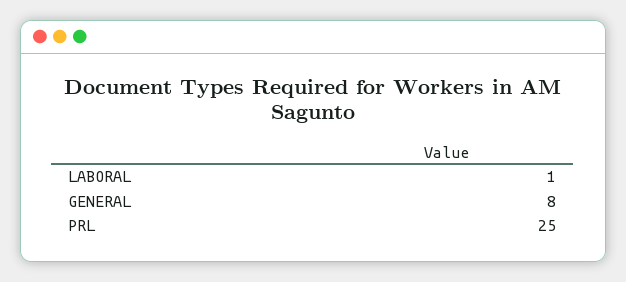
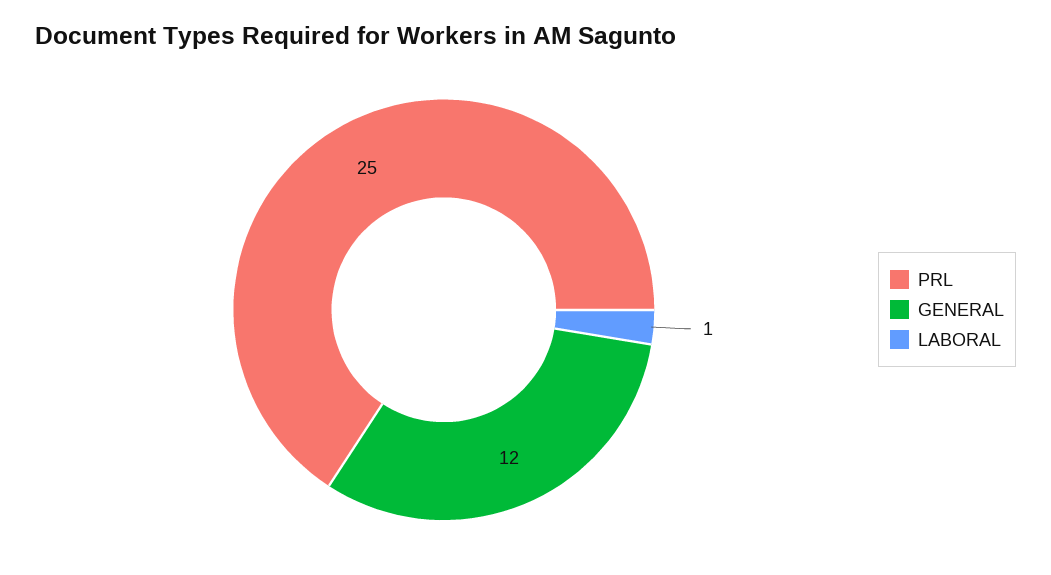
GENERAL: 8 -> 12

